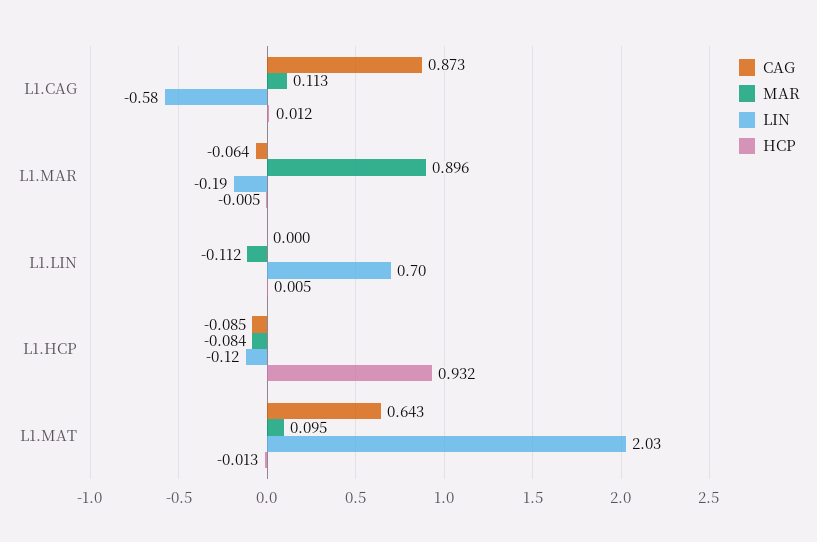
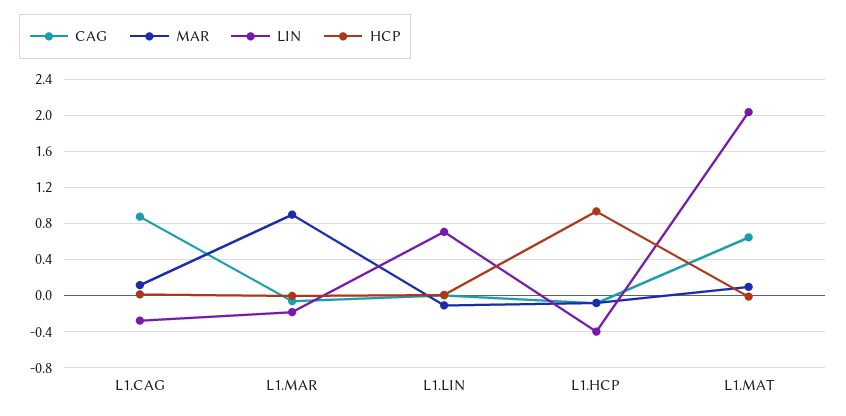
LIN, L1.CAG: -0.58 -> -0.3
LIN, L1.HCP: -0.12 -> -0.4

